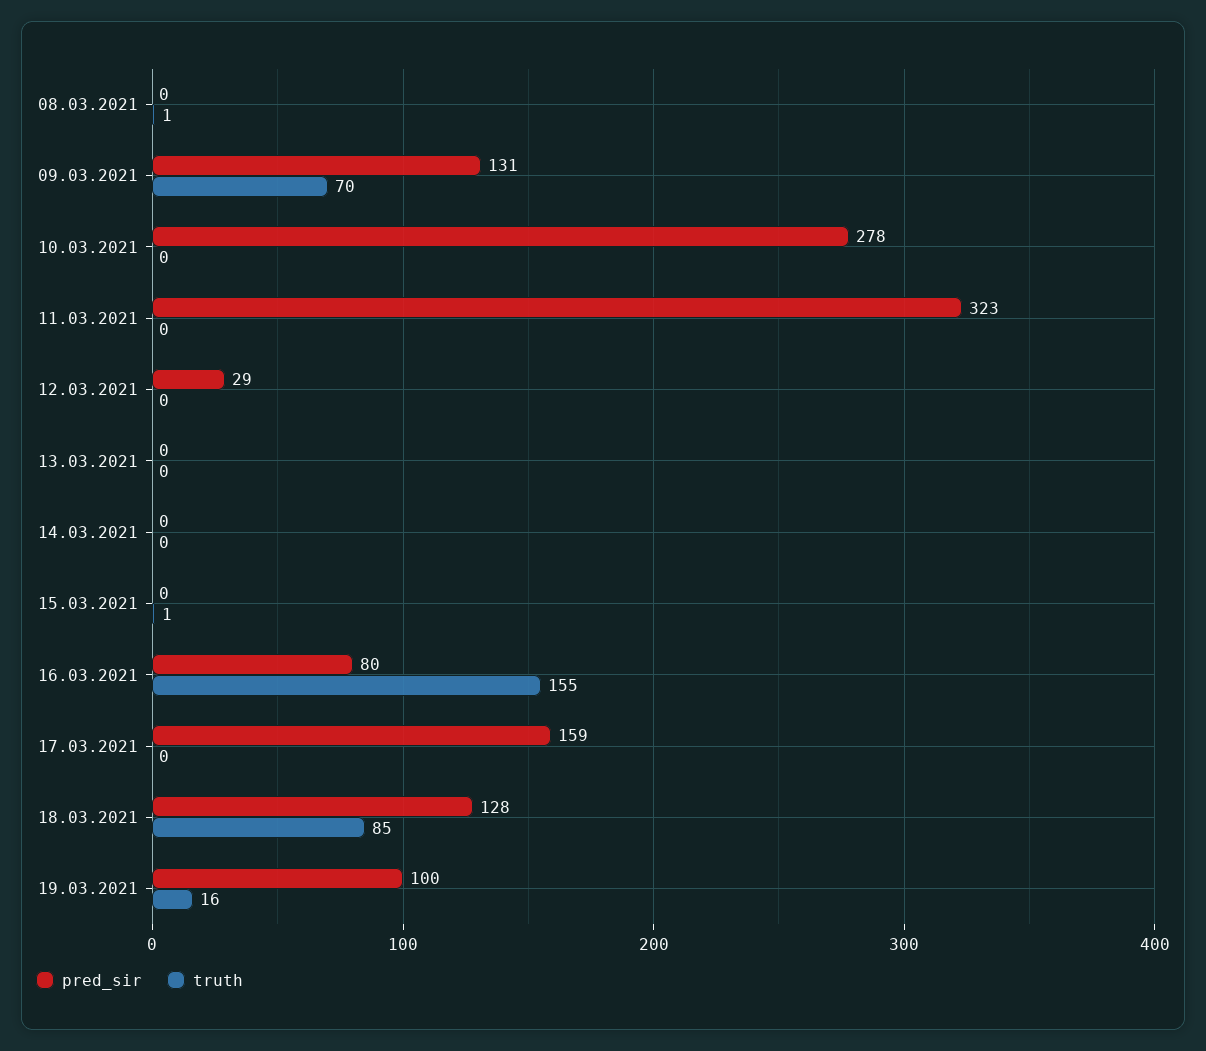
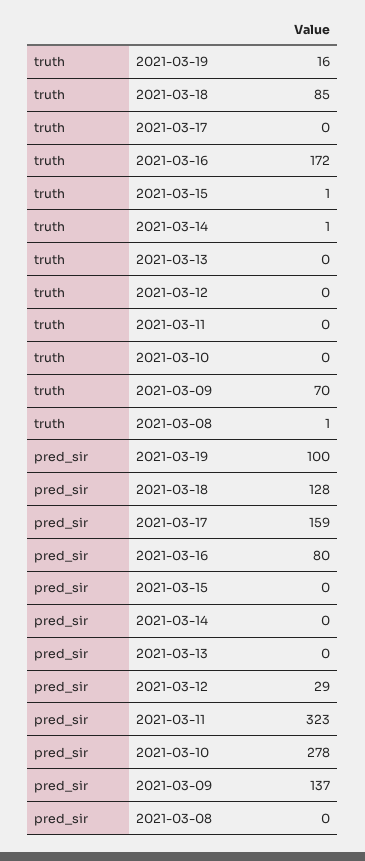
pred_sir, 09.03.2021: 131 -> 137
truth, 14.03.2021: 0 -> 1
truth, 16.03.2021: 155 -> 172

